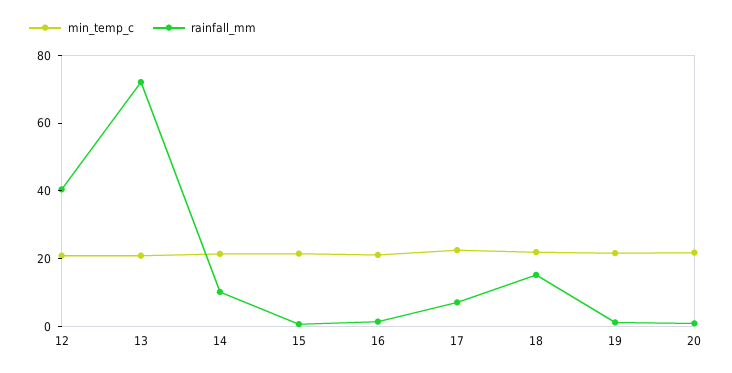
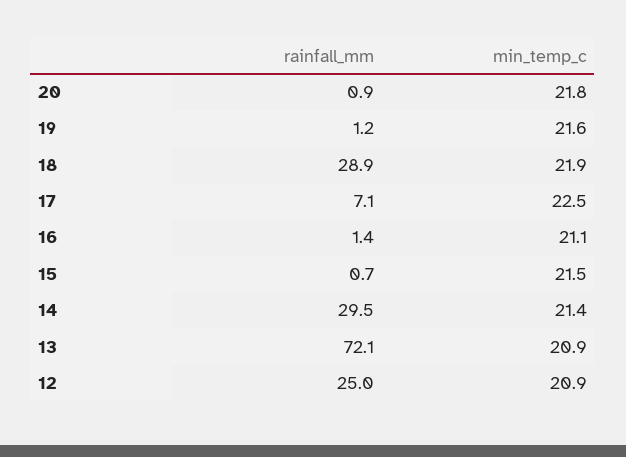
rainfall_mm, 12: 40 -> 25
rainfall_mm, 14: 10 -> 29.5
rainfall_mm, 18: 15 -> 28.9

